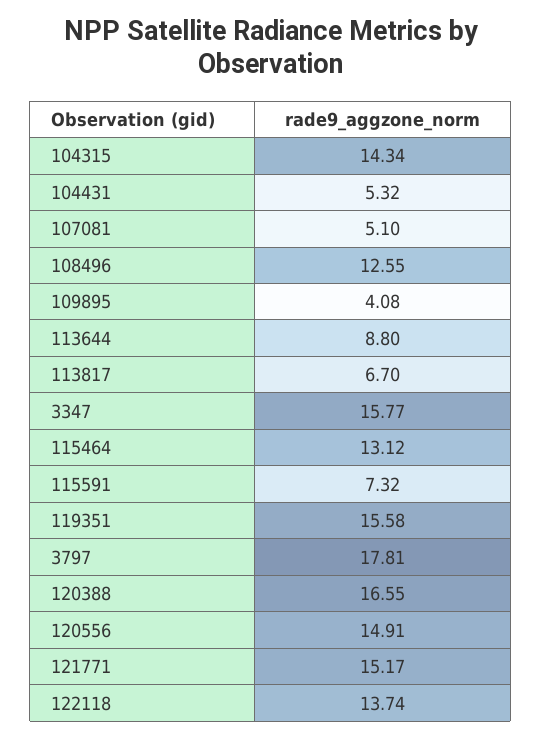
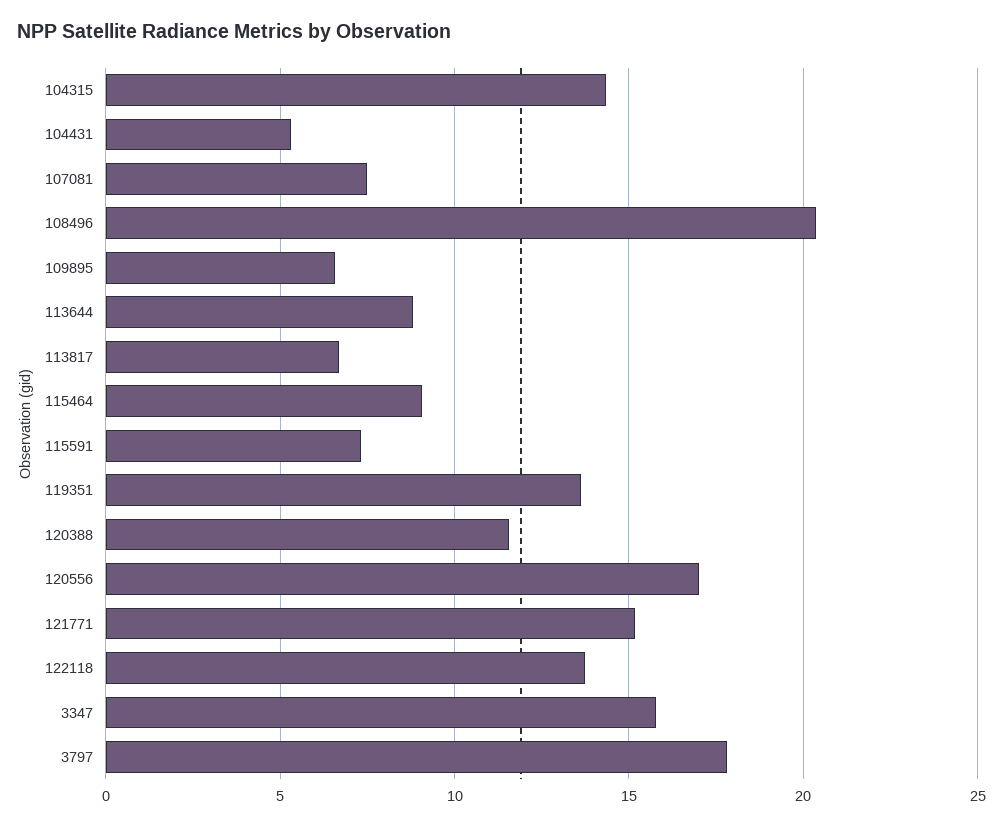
107081: 5.1 -> 7.5
108496: 12.55 -> 20.5
109895: 4.08 -> 6.5
115464: 13.12 -> 9
119351: 15.58 -> 13.5
120388: 16.55 -> 11.5
120556: 14.91 -> 17

